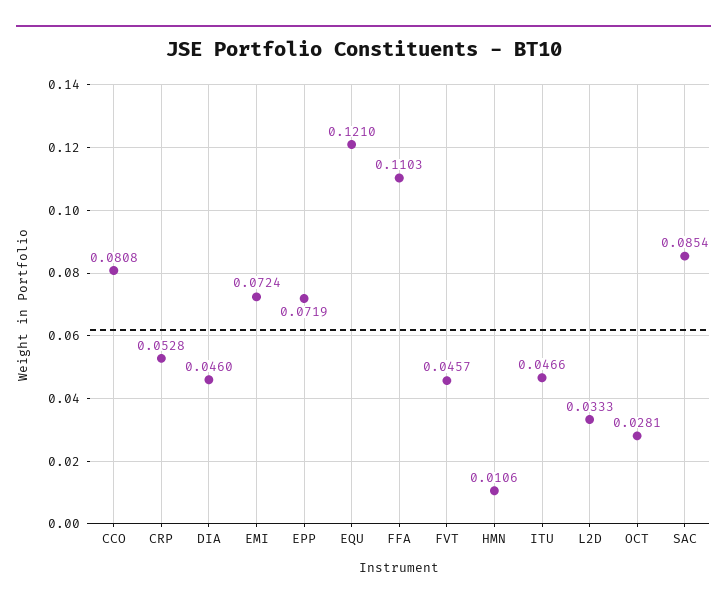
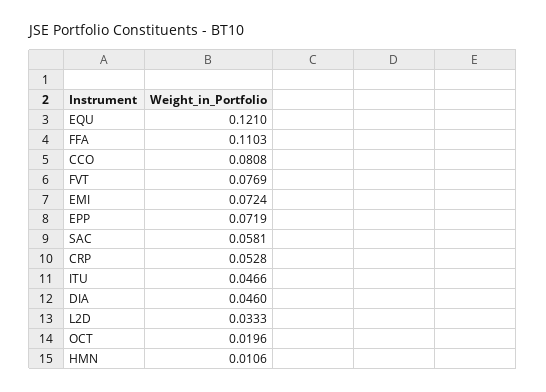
FVT: 0.0457 -> 0.0769
OCT: 0.0281 -> 0.0196
SAC: 0.0854 -> 0.0581

